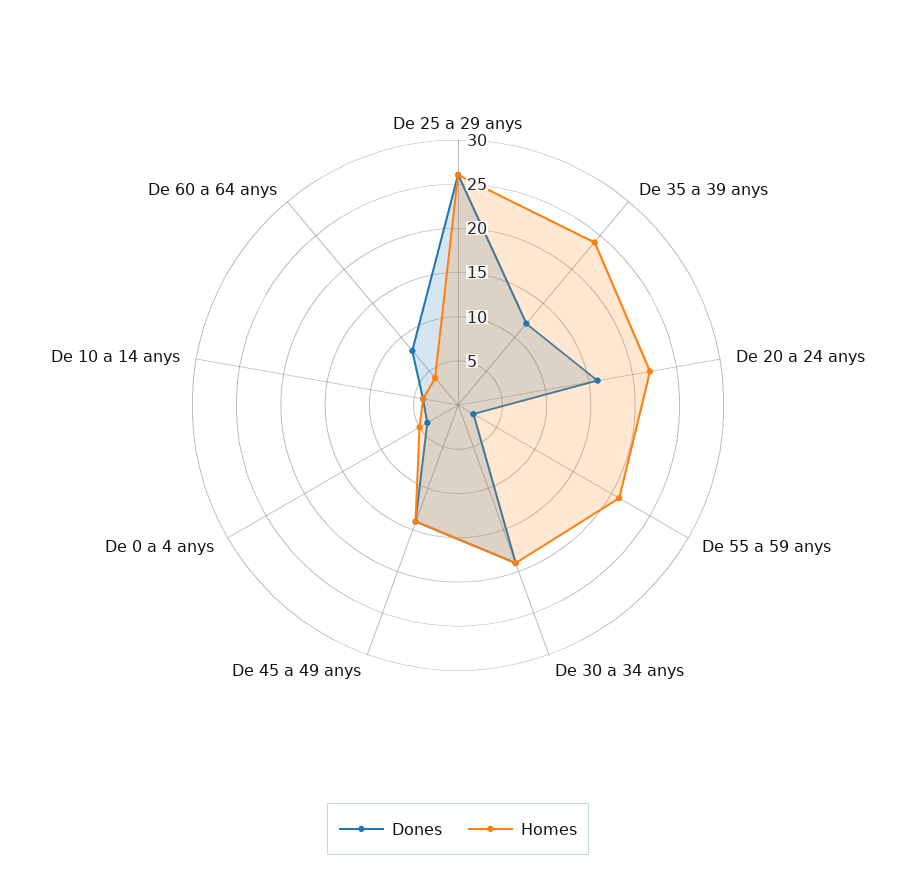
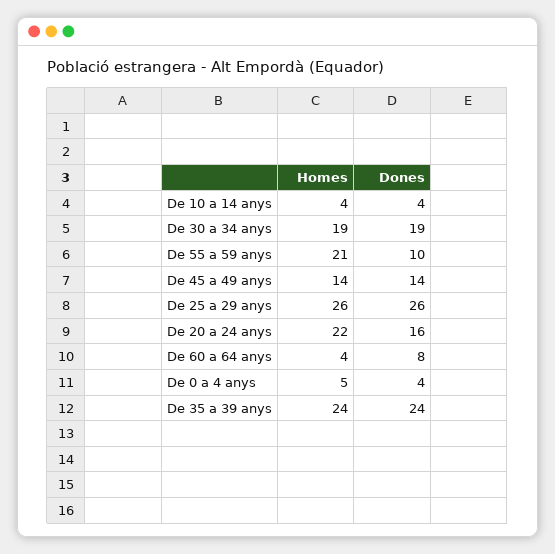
Dones, De 35 a 39 anys: 12 -> 24
Dones, De 55 a 59 anys: 2 -> 10

